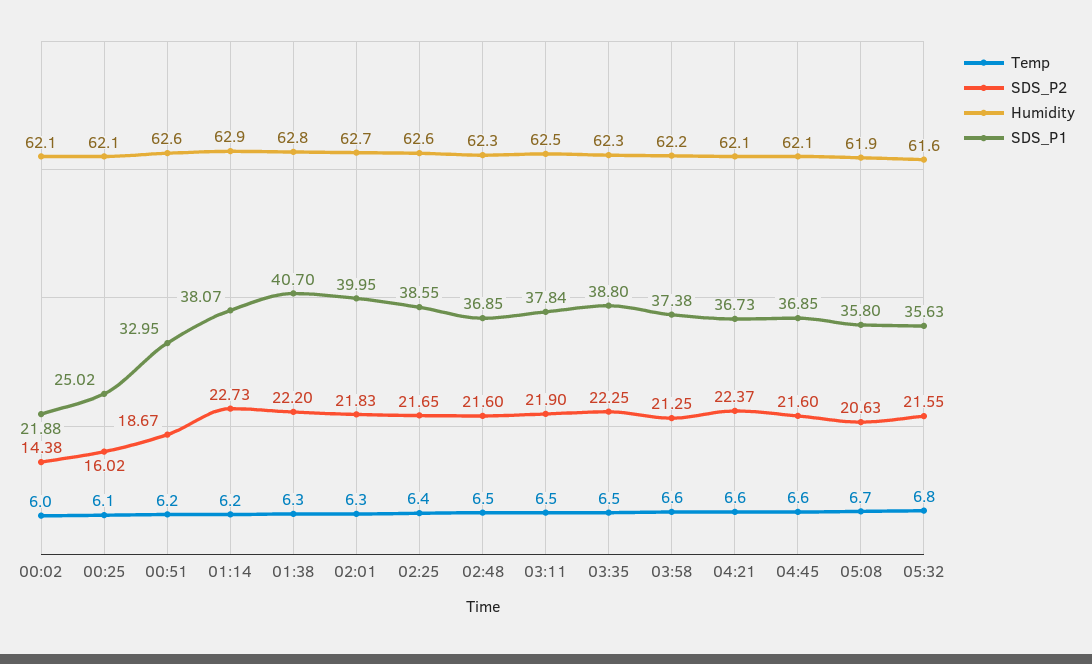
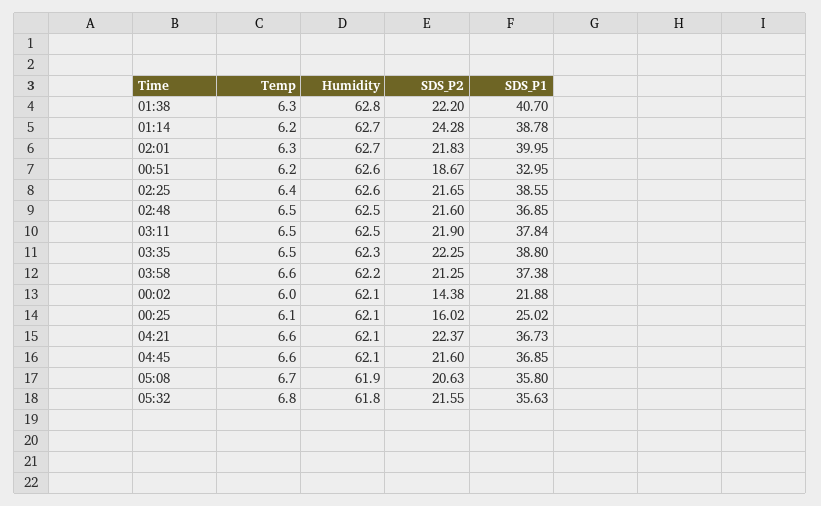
SDS_P2, 01:14: 22.73 -> 24.28
Humidity, 01:14: 62.9 -> 62.7
SDS_P1, 01:14: 38.07 -> 38.78
Humidity, 02:48: 62.3 -> 62.5
Humidity, 05:32: 61.6 -> 61.8

